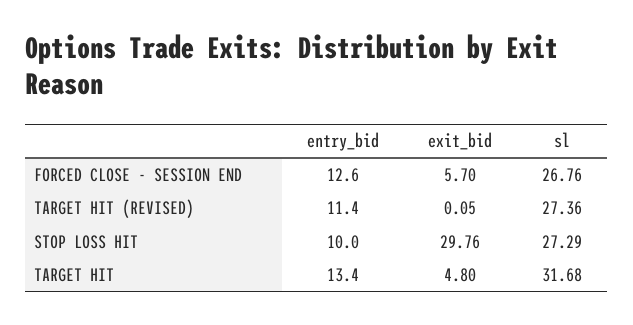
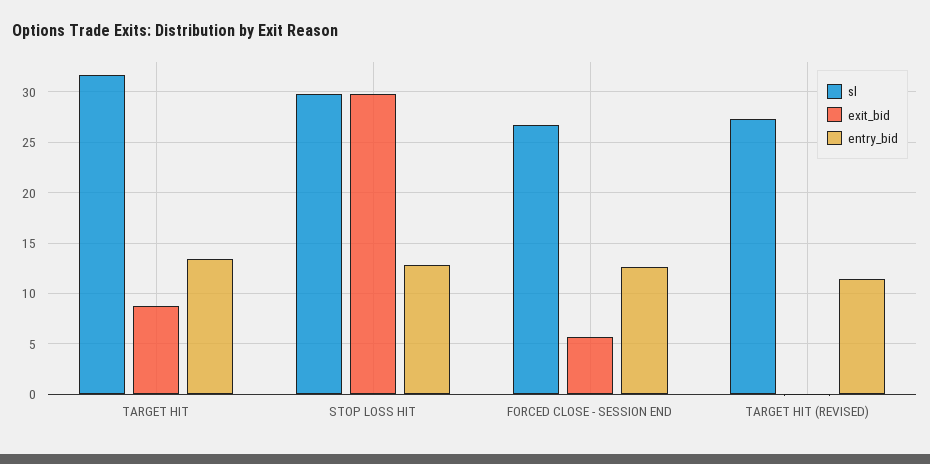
entry_bid, STOP LOSS HIT: 10 -> 13
sl, STOP LOSS HIT: 27.29 -> 30
exit_bid, TARGET HIT: 4.8 -> 9

